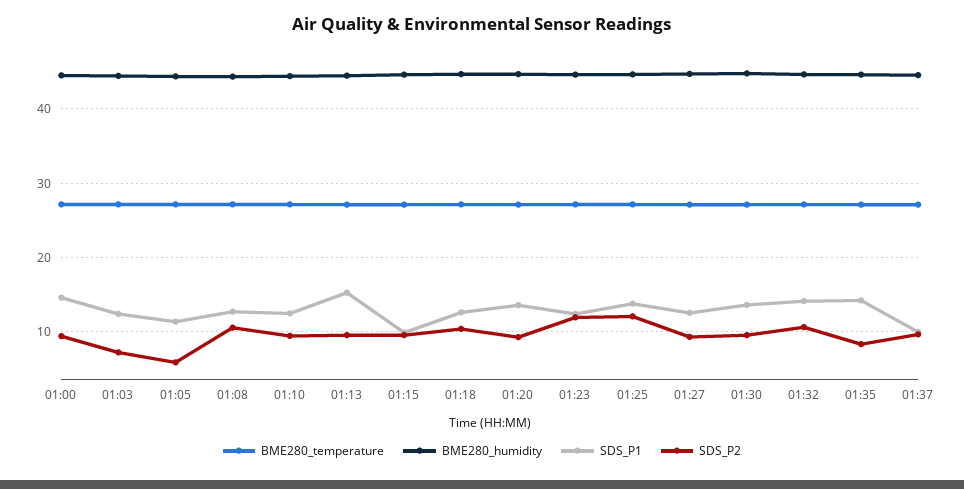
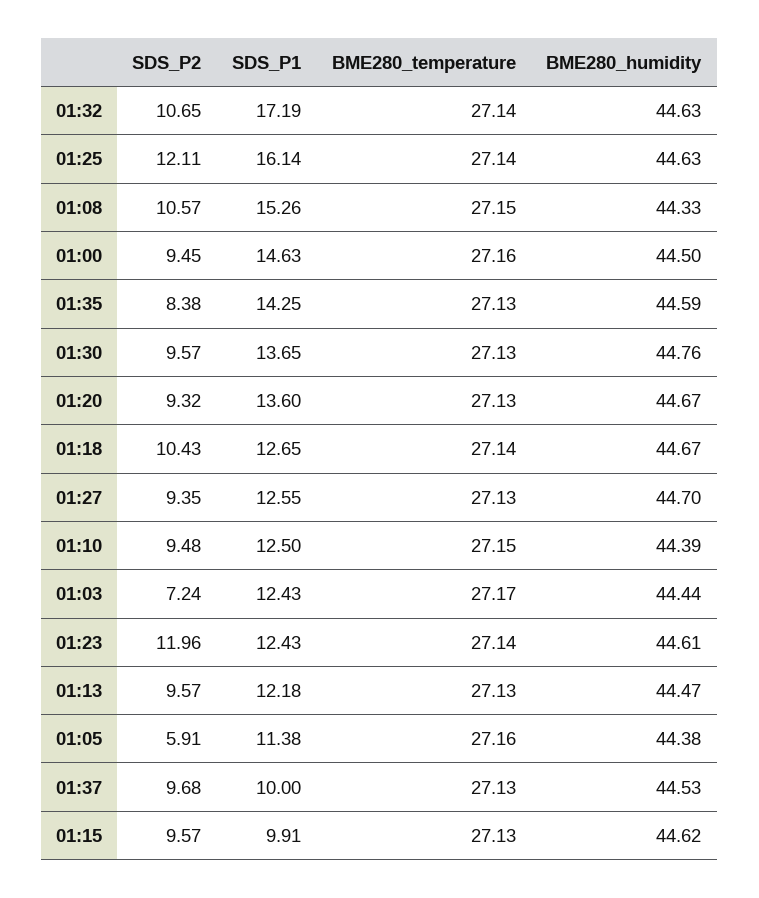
SDS_P1, 01:08: 13 -> 15.26
SDS_P1, 01:13: 15 -> 12.18
SDS_P1, 01:25: 14 -> 16.14
SDS_P1, 01:32: 14 -> 17.19

